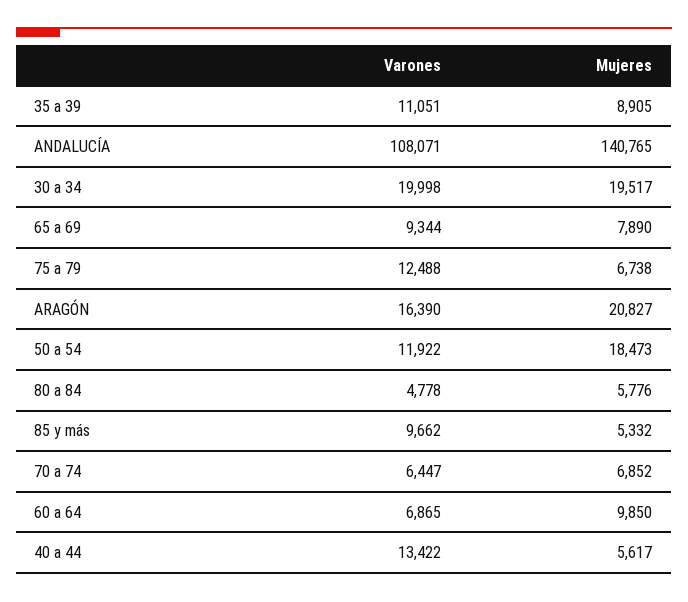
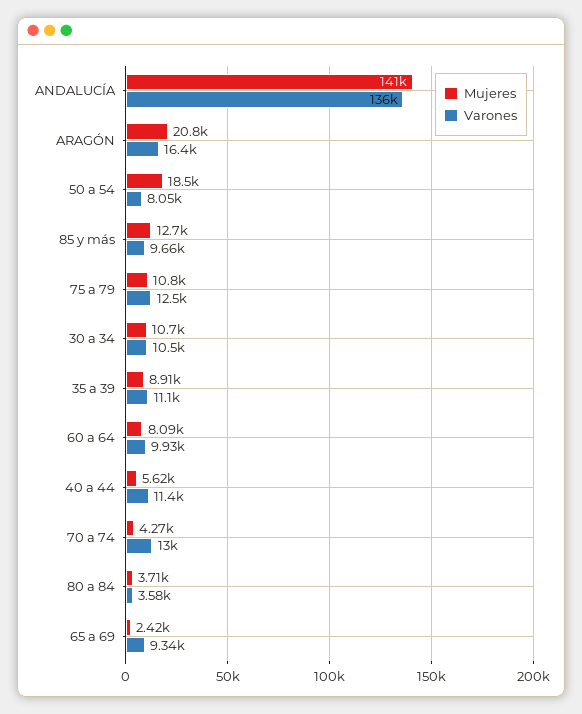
Varones, ANDALUCÍA: 108071 -> 136000
Varones, 30 a 34: 19998 -> 10500
Mujeres, 30 a 34: 19517 -> 10700
Mujeres, 65 a 69: 7890 -> 2420
Mujeres, 75 a 79: 6738 -> 10800
Varones, 50 a 54: 11922 -> 8050
Varones, 80 a 84: 4778 -> 3580
Mujeres, 80 a 84: 5776 -> 3710
Mujeres, 85 y más: 5332 -> 12700
Varones, 70 a 74: 6447 -> 13000
Mujeres, 70 a 74: 6852 -> 4270
Varones, 60 a 64: 6865 -> 9930
Mujeres, 60 a 64: 9850 -> 8090
Varones, 40 a 44: 13422 -> 11400

